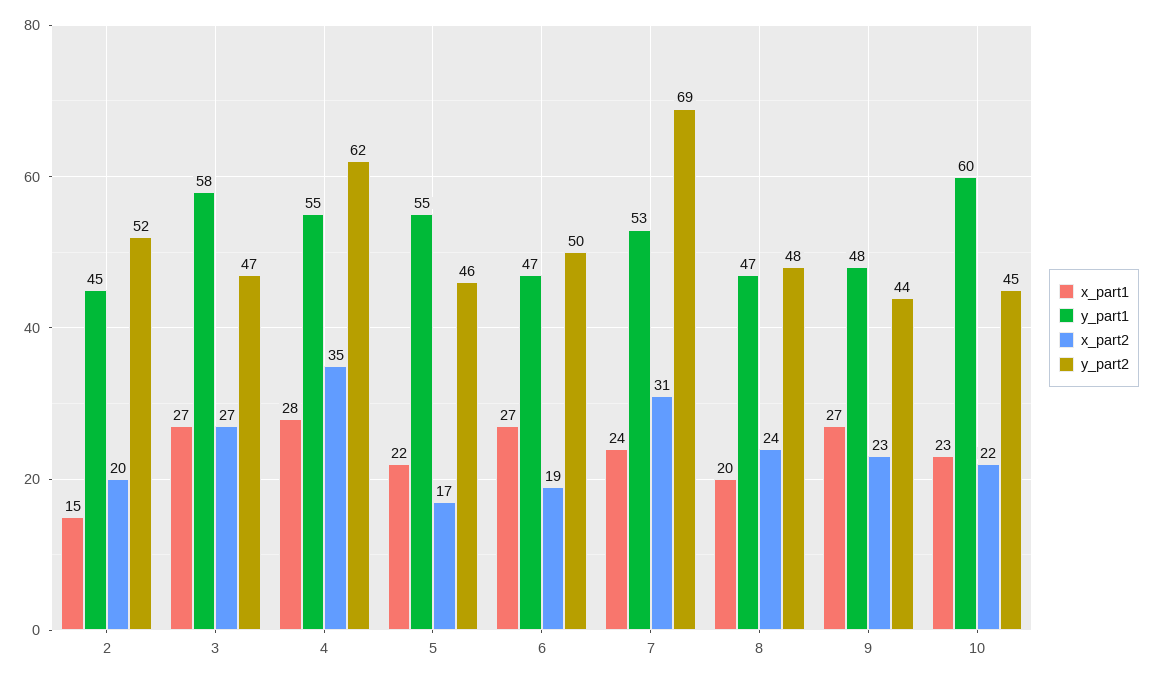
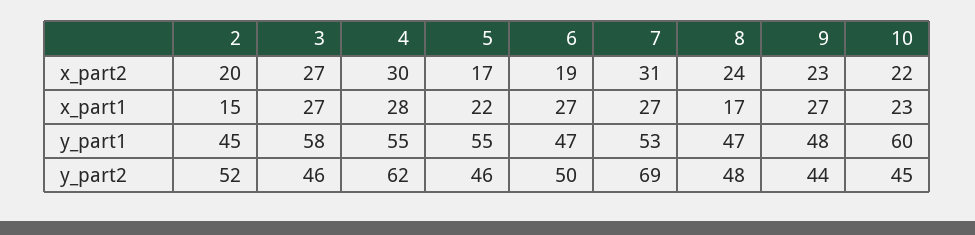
y_part2, 3: 47 -> 46
x_part2, 4: 35 -> 30
x_part1, 7: 24 -> 27
x_part1, 8: 20 -> 17

